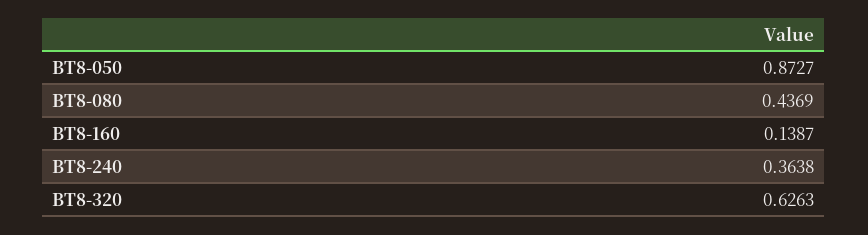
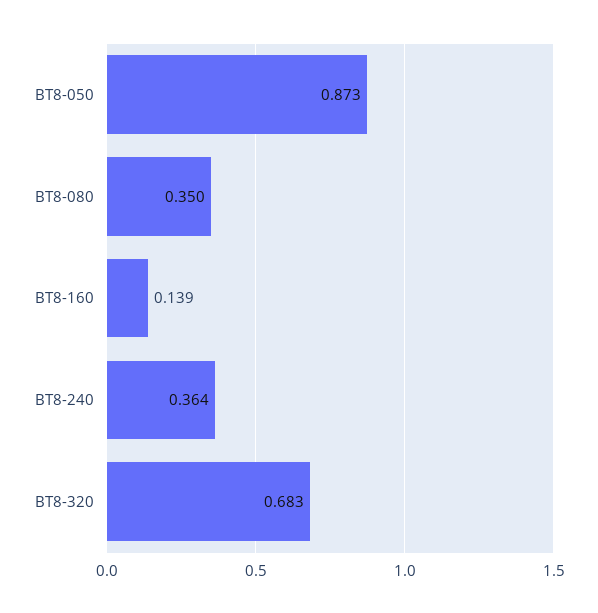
BT8-080: 0.4369 -> 0.35
BT8-320: 0.6263 -> 0.683

